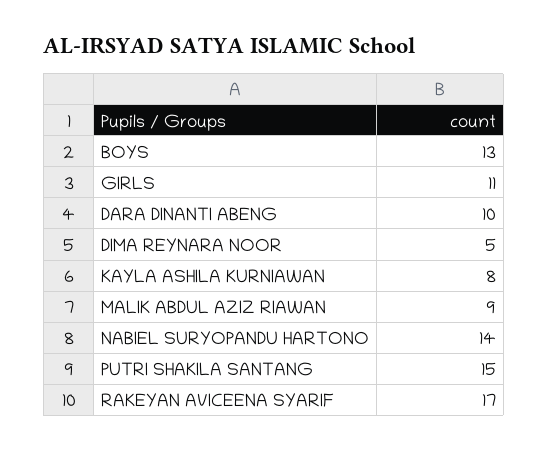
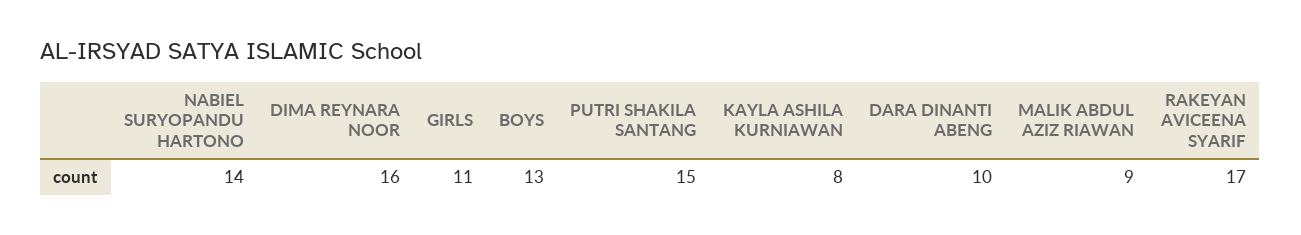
DIMA REYNARA NOOR: 5 -> 16

